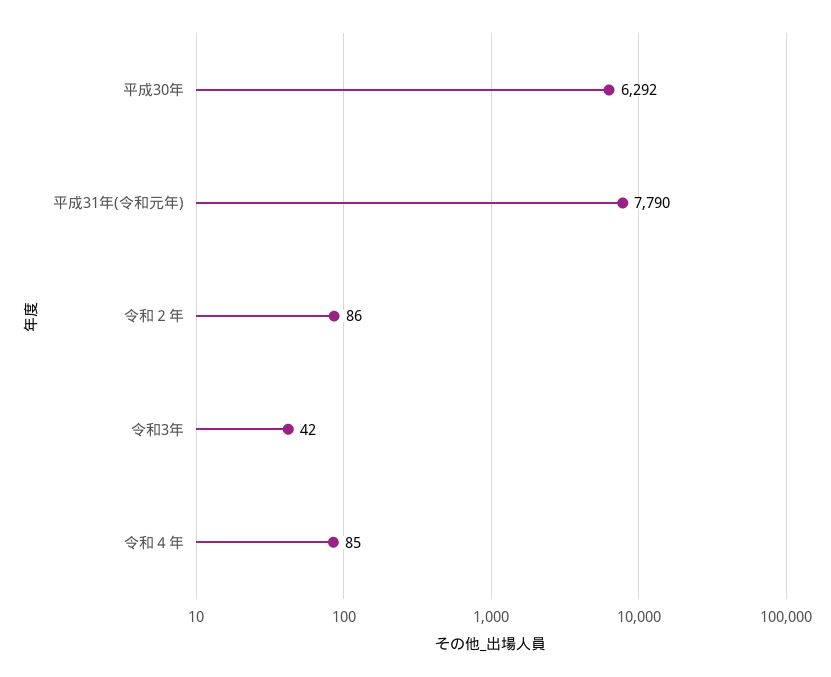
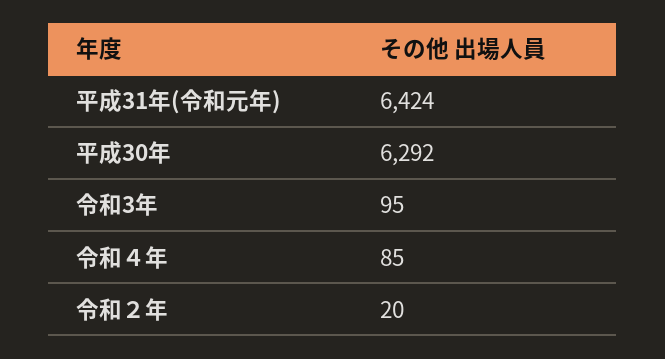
平成31年(令和元年): 7790 -> 6424
令和２年: 86 -> 20
令和3年: 42 -> 95

